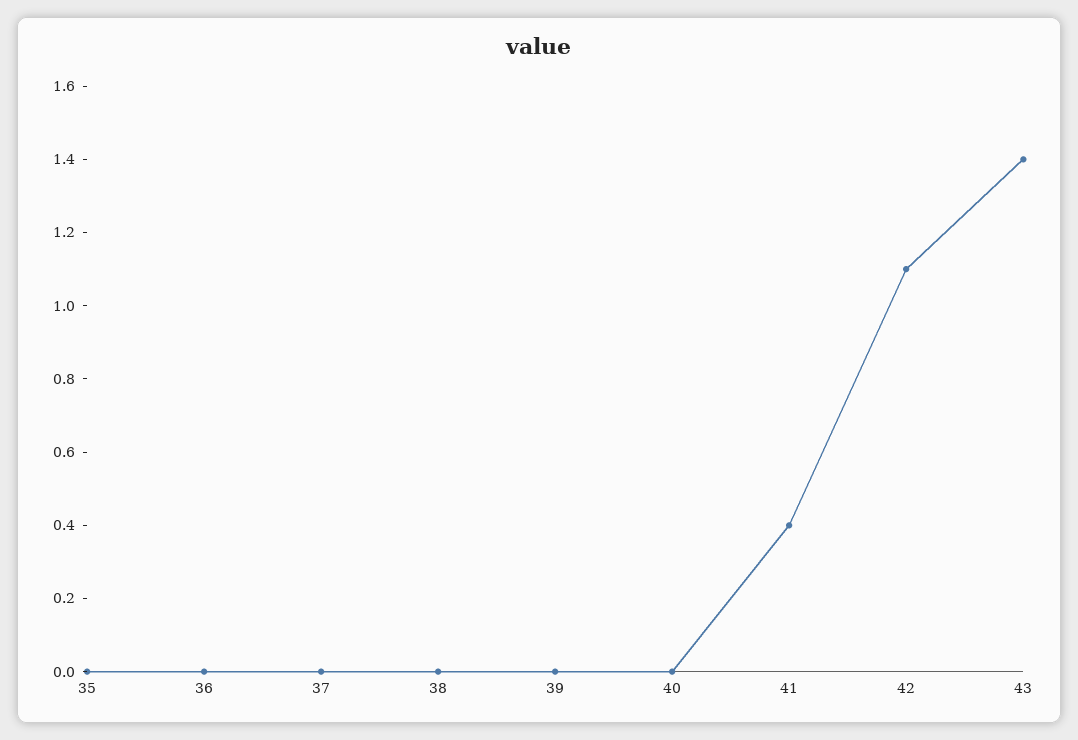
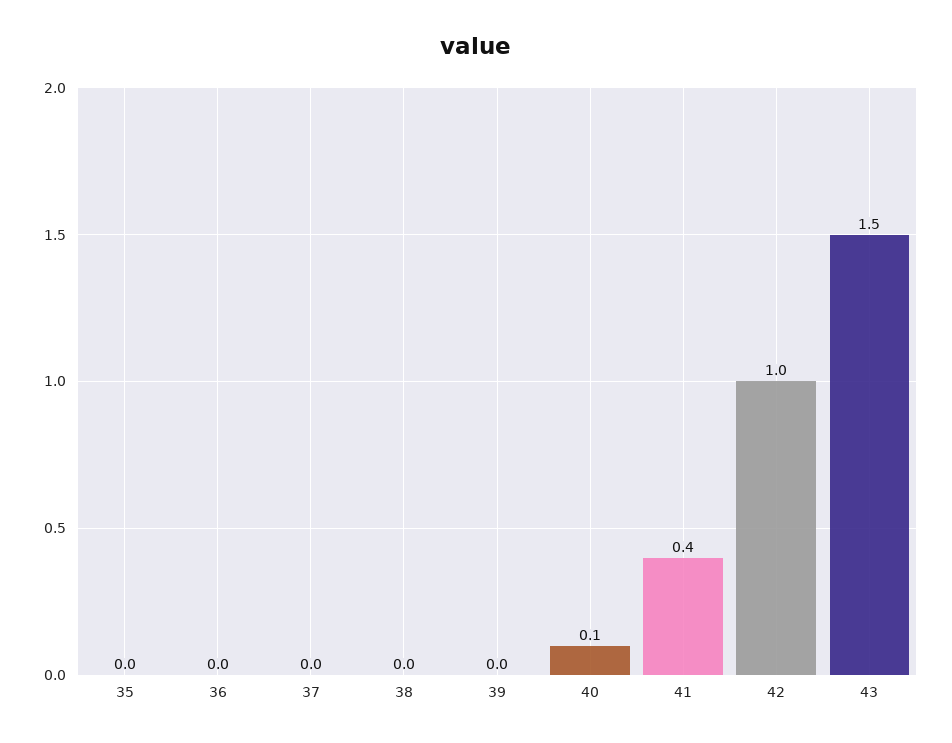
40: 0 -> 0.1
42: 1.1 -> 1
43: 1.4 -> 1.5

